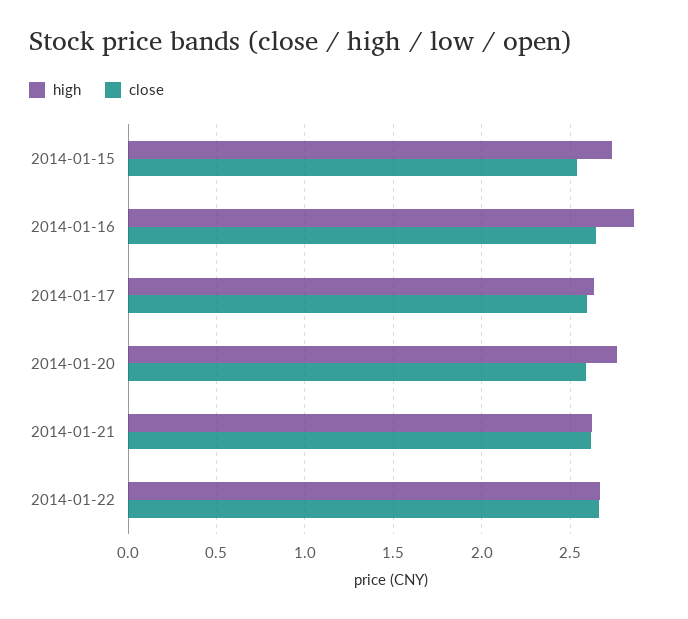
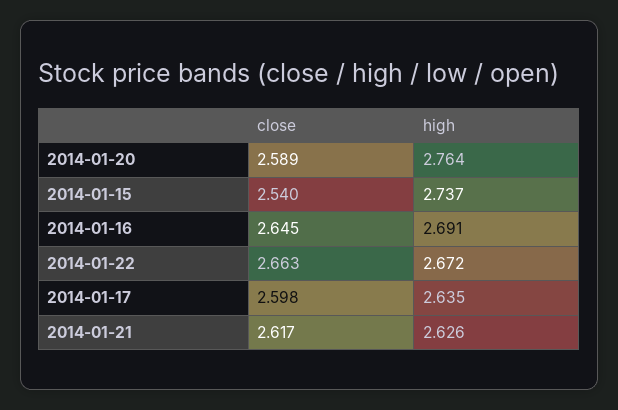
high, 2014-01-16: 2.85 -> 2.691

